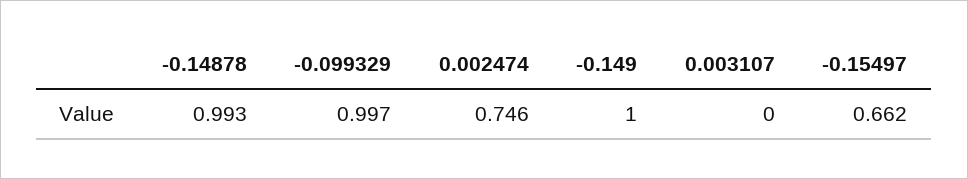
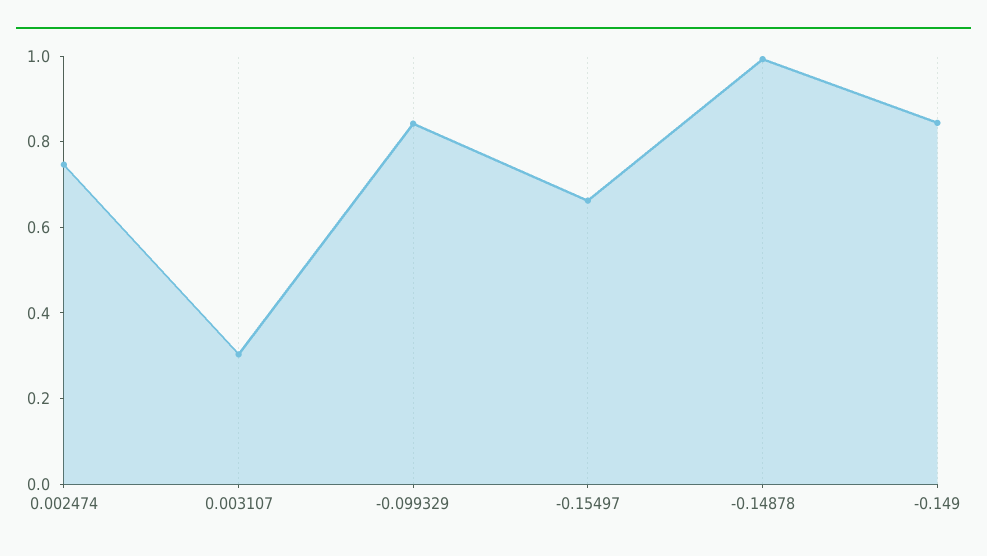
-0.099329: 0.997 -> 0.85
-0.149: 1 -> 0.85
0.003107: 0 -> 0.3

